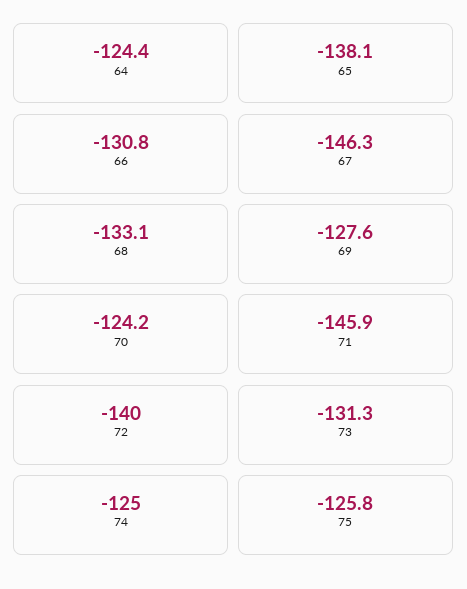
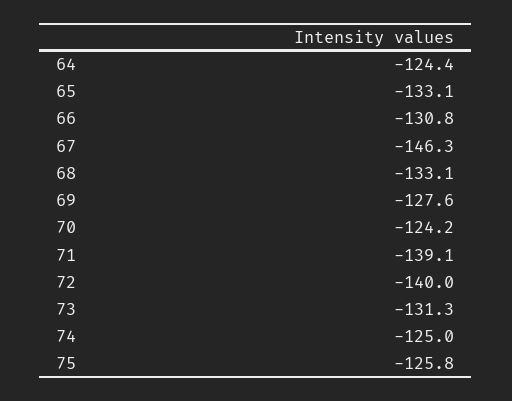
65: -138.1 -> -133.1
71: -145.9 -> -139.1

